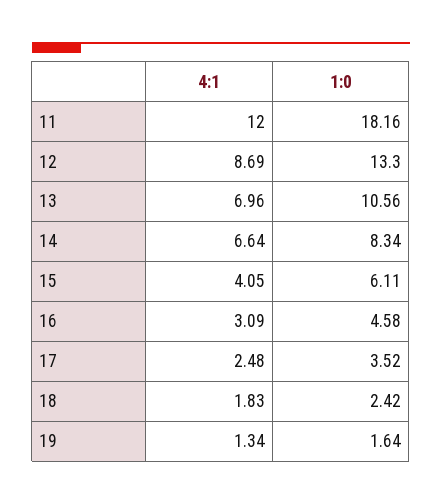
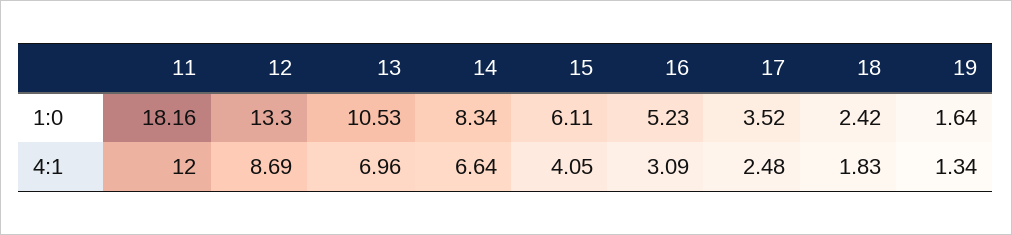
1:0, 13: 10.56 -> 10.53
1:0, 16: 4.58 -> 5.23

